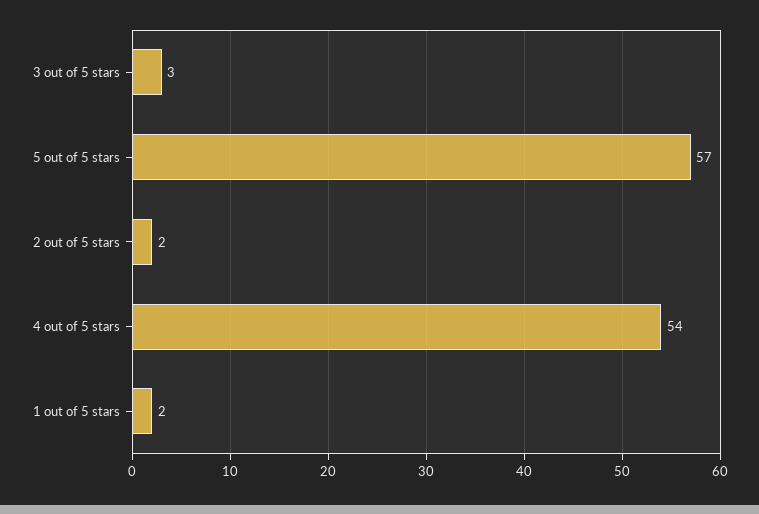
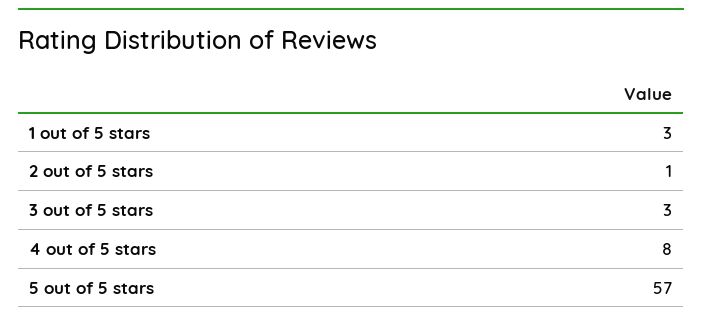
2 out of 5 stars: 2 -> 1
4 out of 5 stars: 54 -> 8
1 out of 5 stars: 2 -> 3

